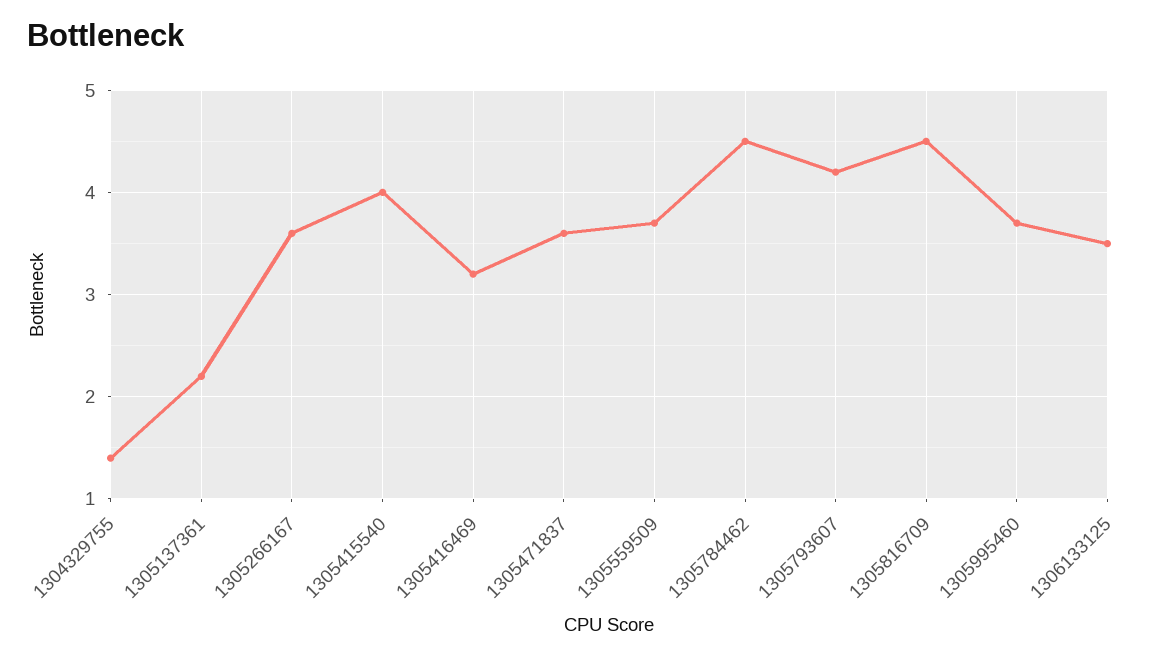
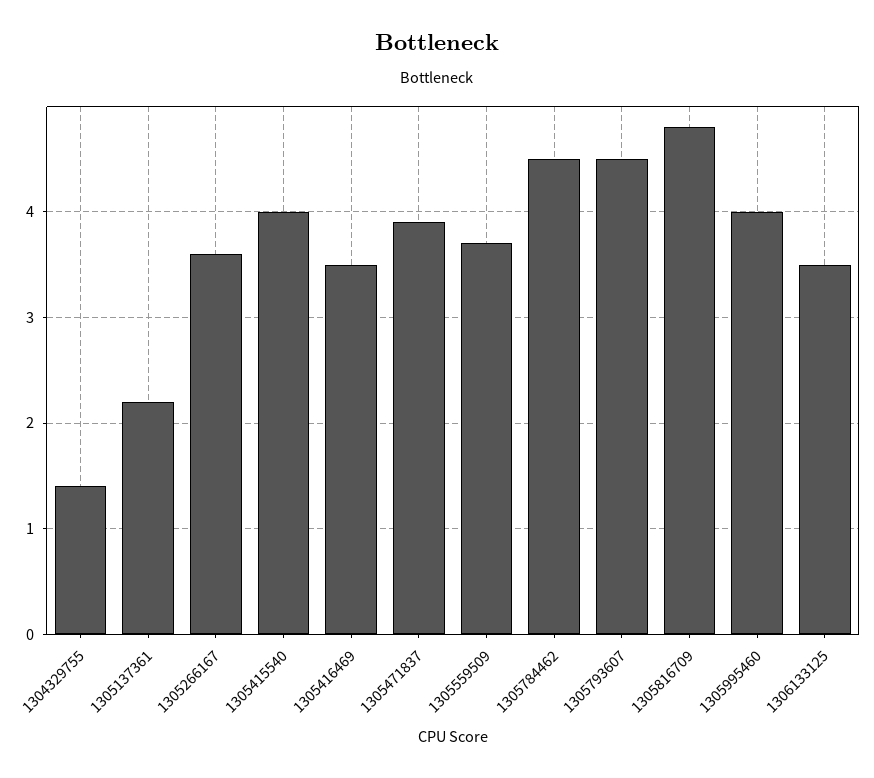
1305416469: 3.2 -> 3.5
1305471837: 3.6 -> 3.9
1305793607: 4.2 -> 4.5
1305816709: 4.5 -> 4.8
1305995460: 3.7 -> 4

